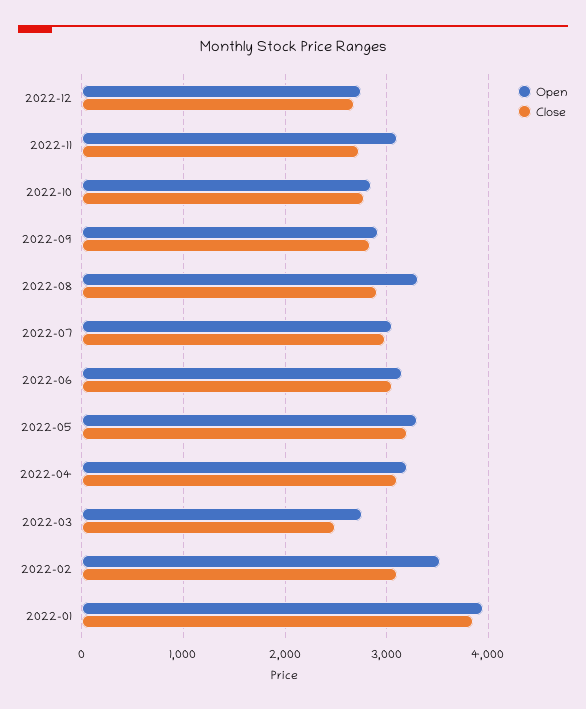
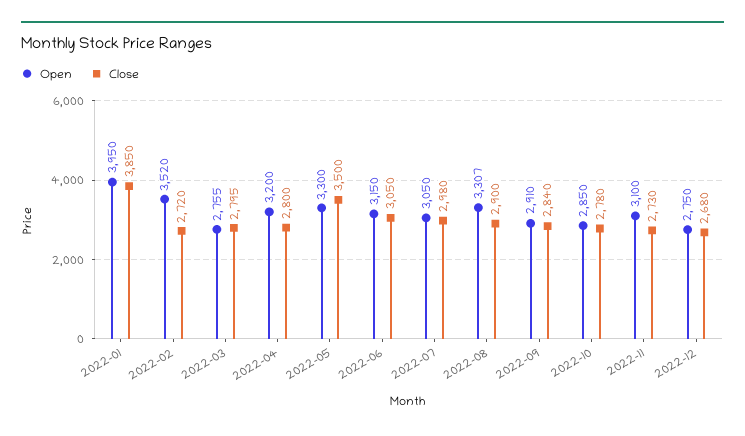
Close, 2022-05: 3200 -> 3500
Close, 2022-04: 3100 -> 2800
Close, 2022-03: 2500 -> 2795
Close, 2022-02: 3100 -> 2720

